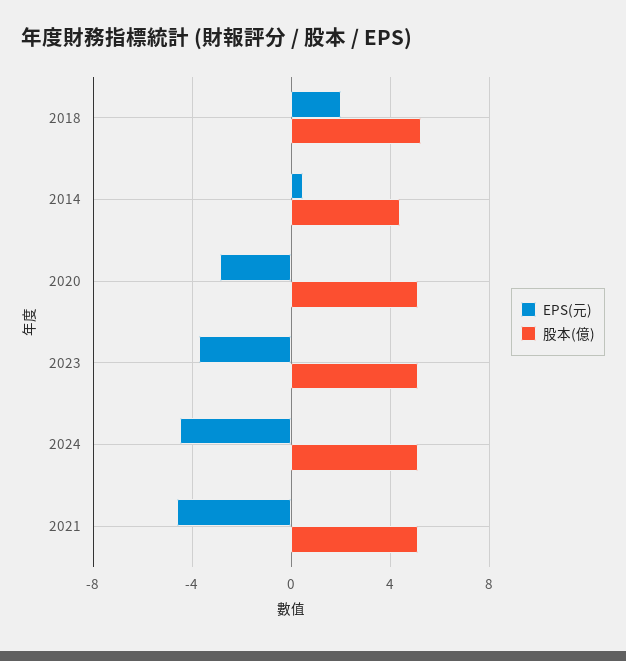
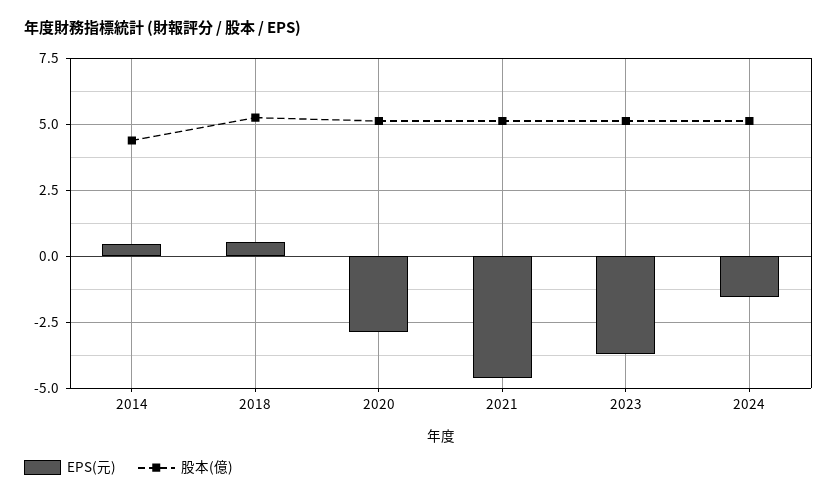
EPS(元), 2018: 2 -> 0.5
EPS(元), 2024: -4.5 -> -1.5

